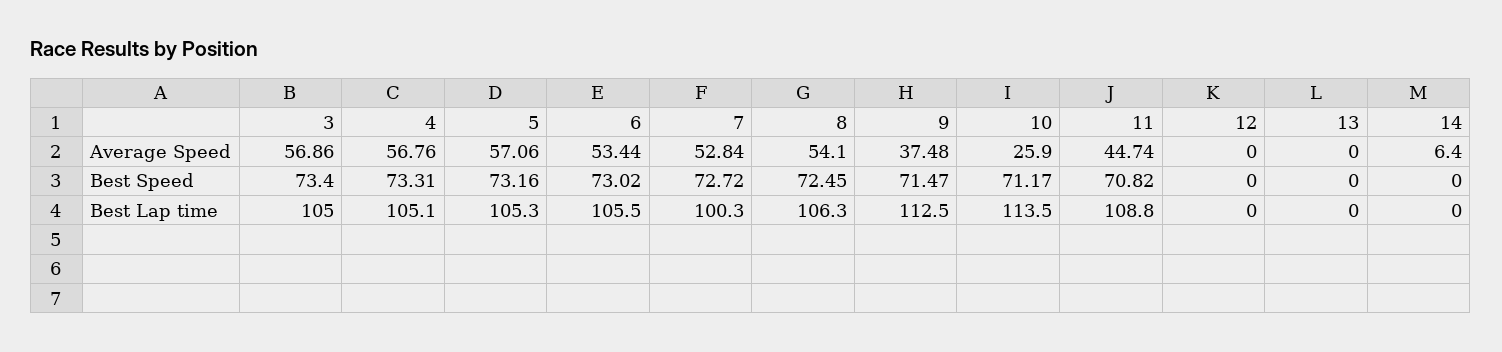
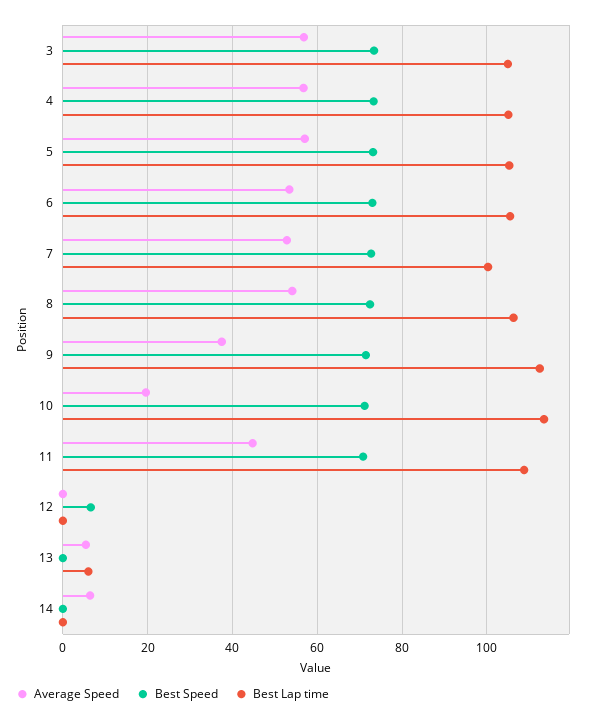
Average Speed, 10: 25.9 -> 20
Average Speed, 13: 0 -> 6
Best Speed, 12: 0 -> 6
Best Lap time, 13: 0 -> 6

